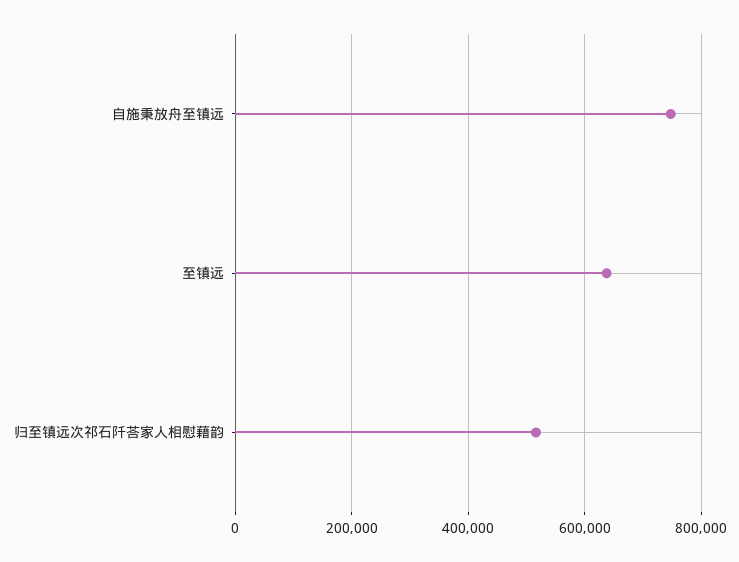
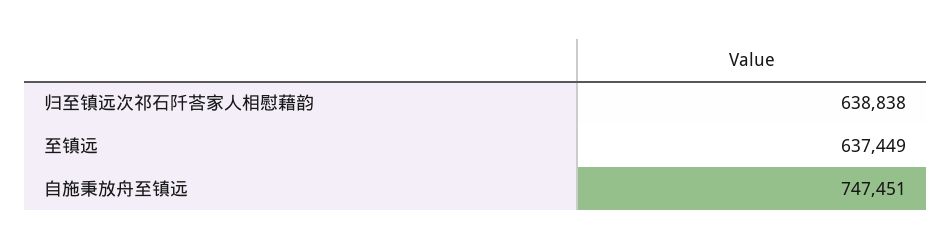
归至镇远次祁石阡荅家人相慰藉韵: 520000 -> 638838

